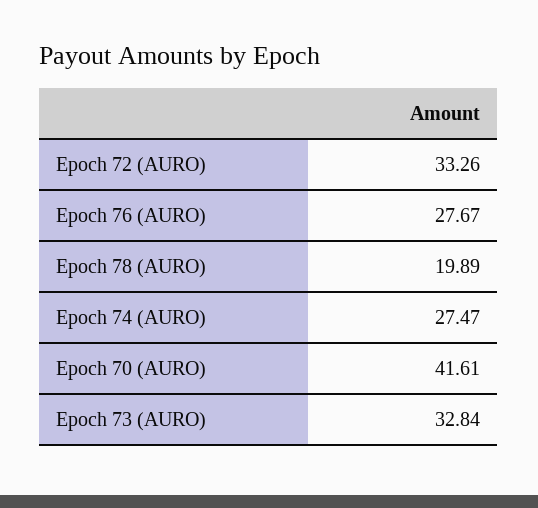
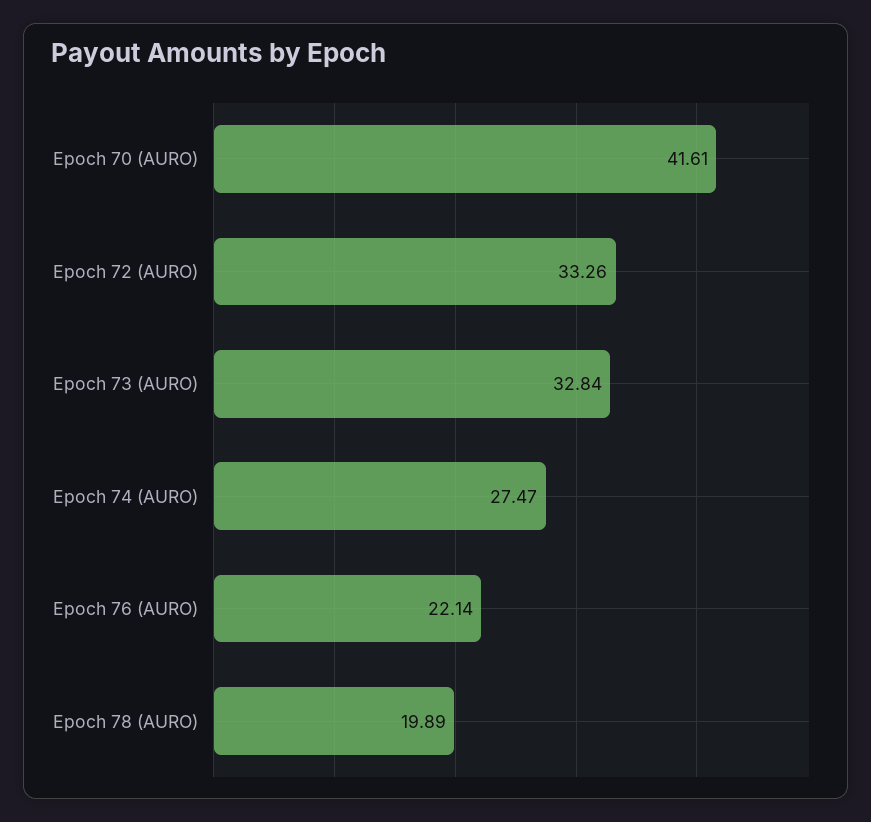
Epoch 76 (AURO): 27.67 -> 22.14

